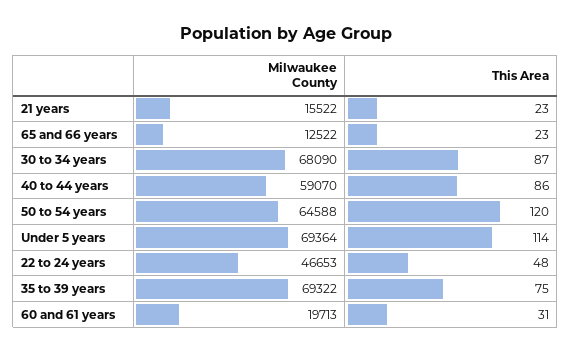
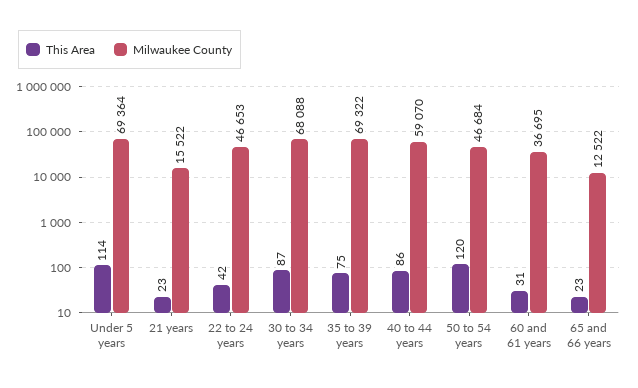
Milwaukee County, 30 to 34 years: 68090 -> 68088
Milwaukee County, 50 to 54 years: 64588 -> 46684
This Area, 22 to 24 years: 48 -> 42
Milwaukee County, 60 and 61 years: 19713 -> 36695

